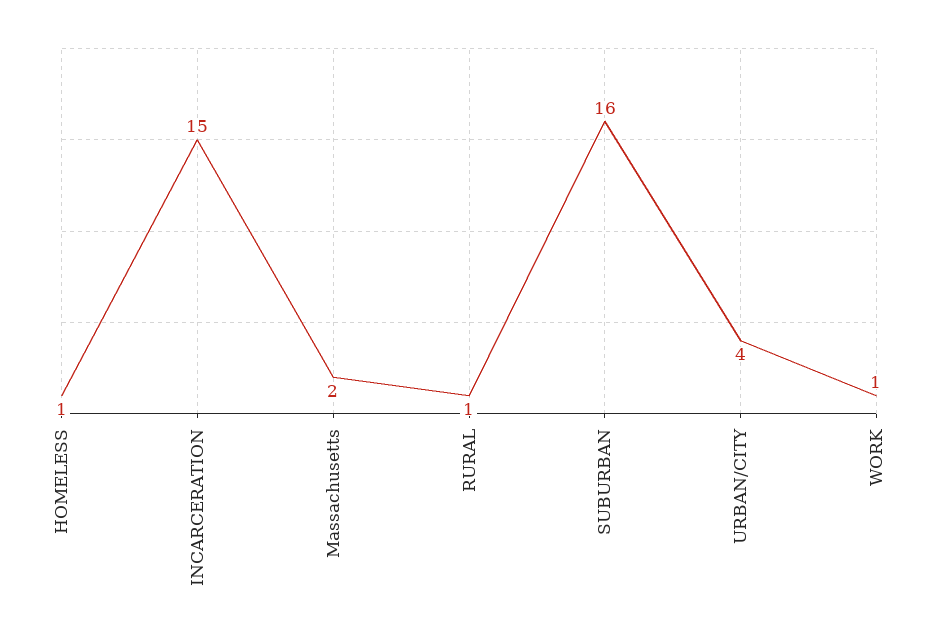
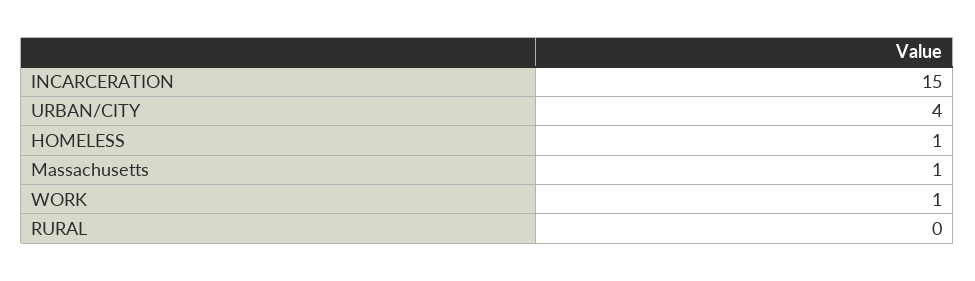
Massachusetts: 2 -> 1
RURAL: 1 -> 0
SUBURBAN: 16 -> none

